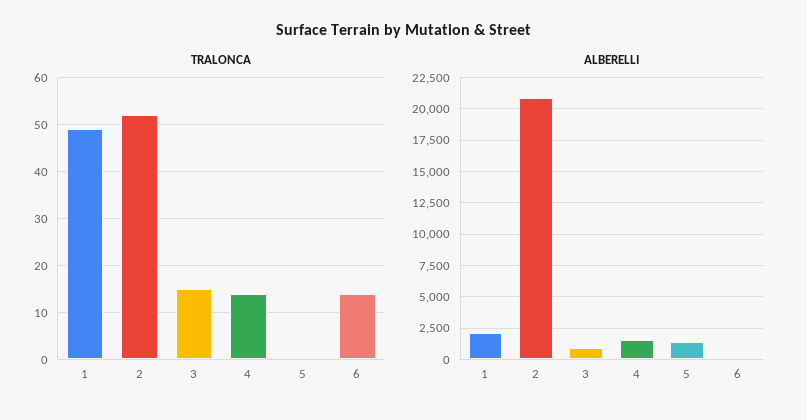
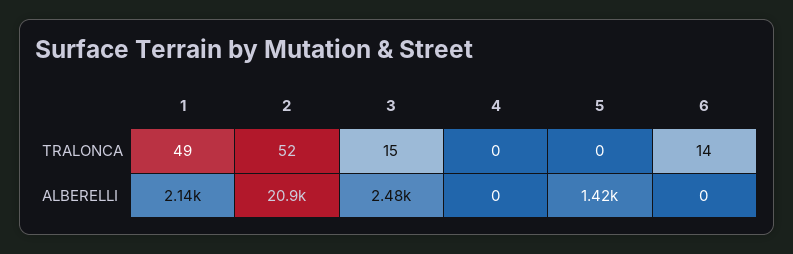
TRALONCA, 4: 15 -> 0
ALBERELLI, 3: 1000 -> 2480
ALBERELLI, 4: 1500 -> 0

